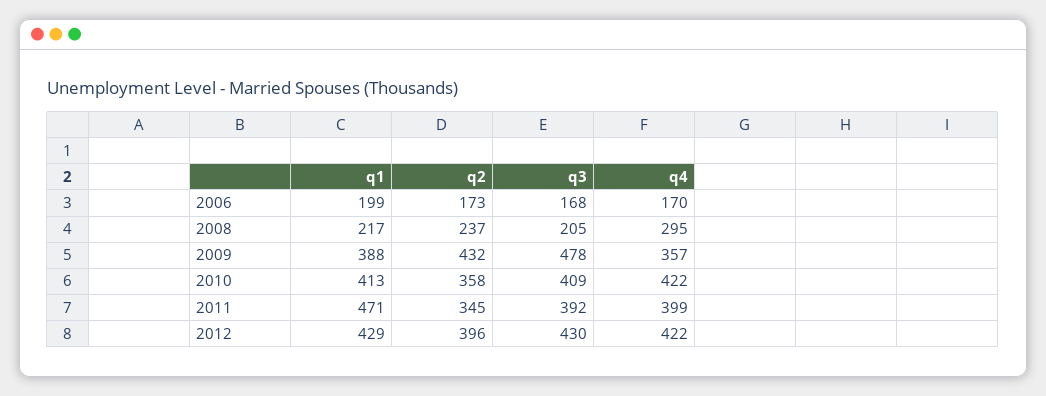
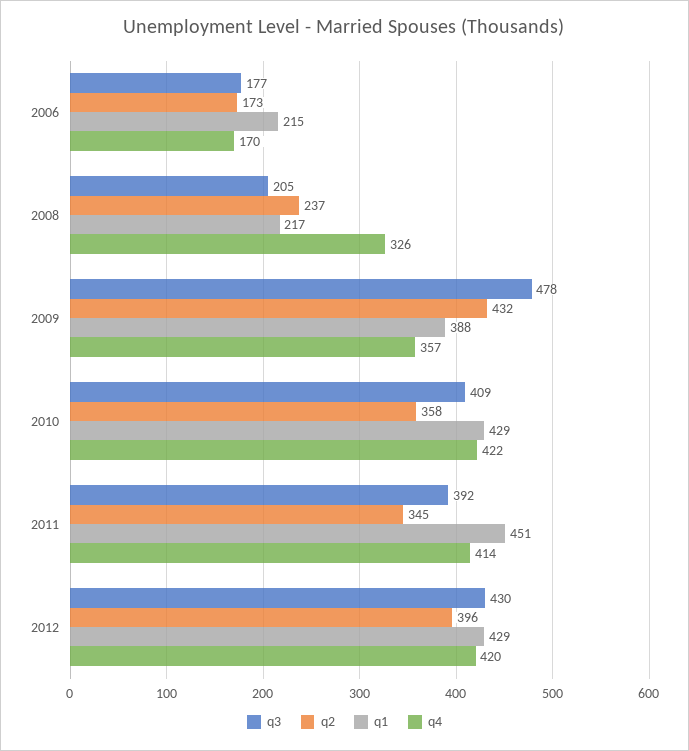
q1, 2006: 199 -> 215
q3, 2006: 168 -> 177
q4, 2008: 295 -> 326
q1, 2010: 413 -> 429
q1, 2011: 471 -> 451
q4, 2011: 399 -> 414
q4, 2012: 422 -> 420

